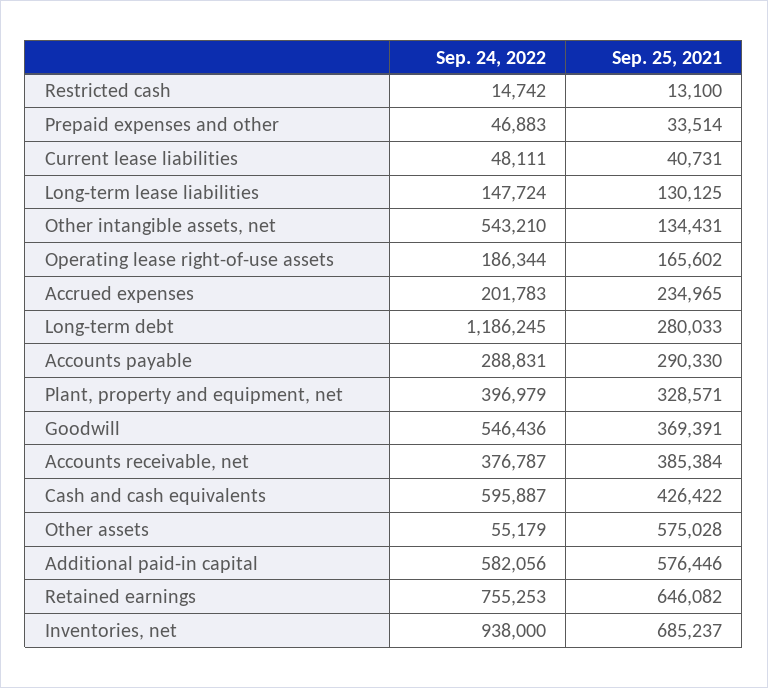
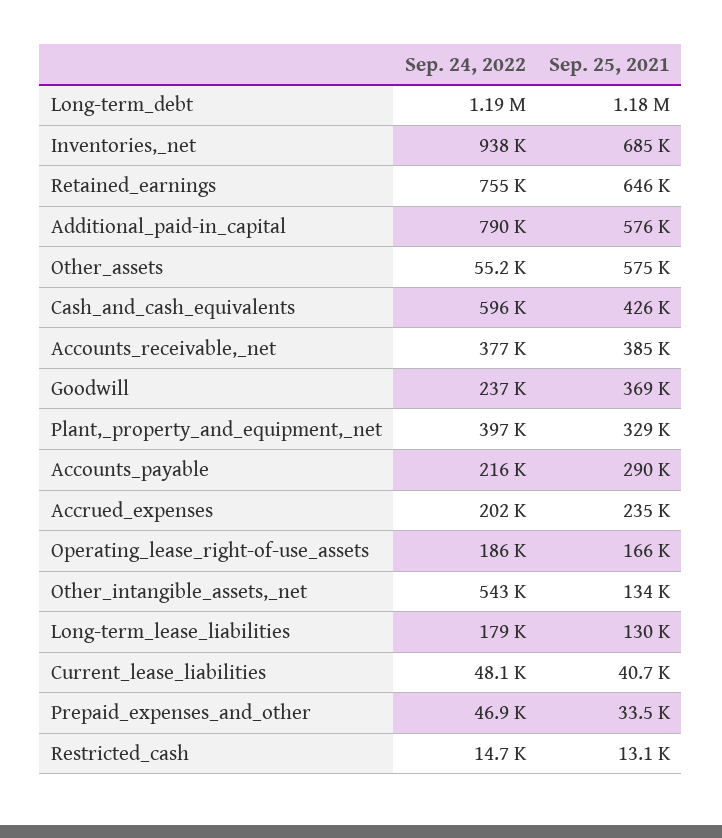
Sep. 24, 2022, Long-term lease liabilities: 147724 -> 179000
Sep. 25, 2021, Long-term debt: 280033 -> 1180000
Sep. 24, 2022, Accounts payable: 288831 -> 216000
Sep. 24, 2022, Goodwill: 546436 -> 237000
Sep. 24, 2022, Additional paid-in capital: 582056 -> 790000

